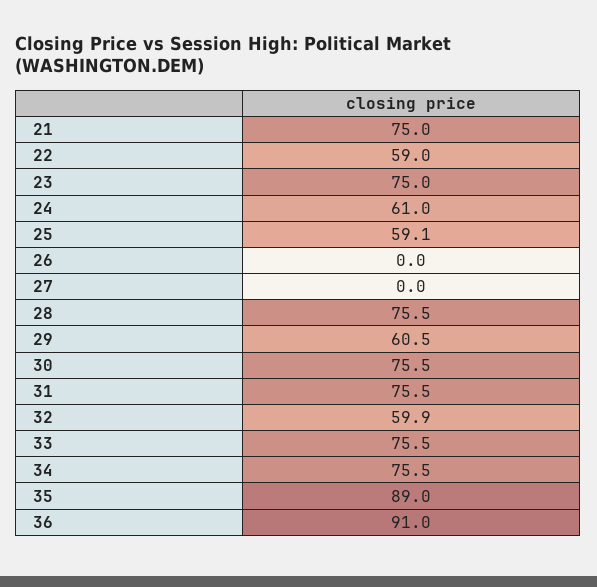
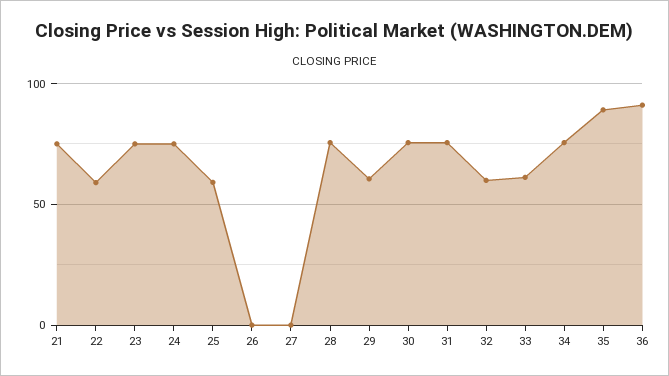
24: 61 -> 75
33: 75.5 -> 60

